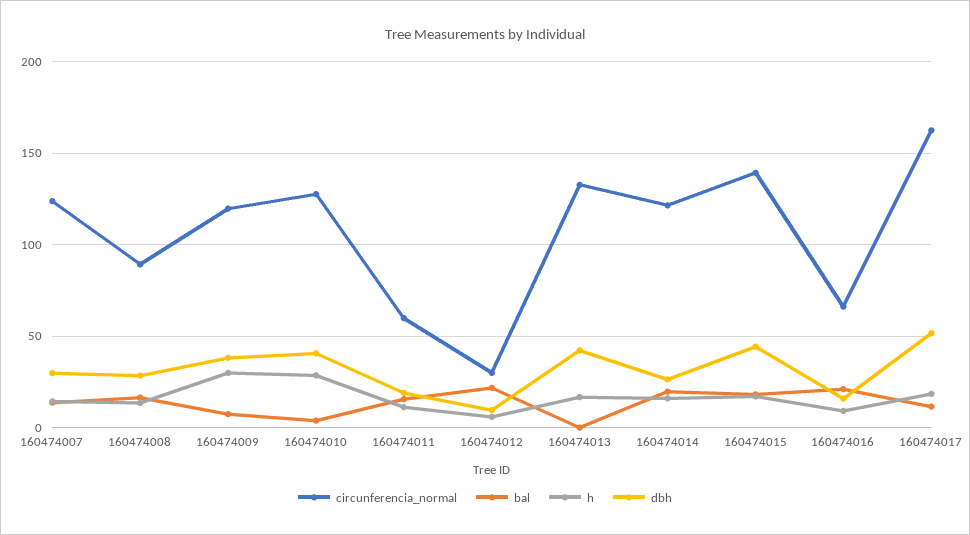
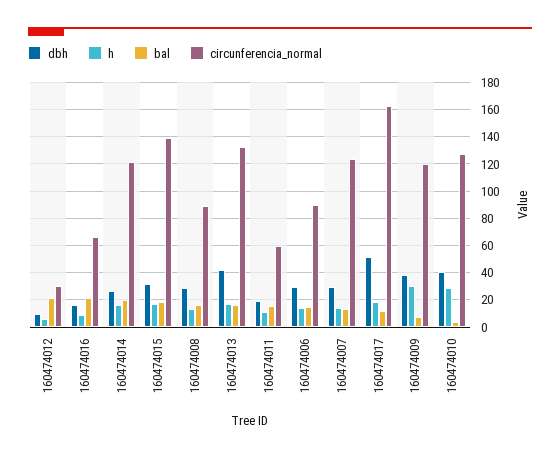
bal, 160474013: 0 -> 15
dbh, 160474015: 45 -> 30
dbh, 160474006: none -> 30
h, 160474006: none -> 15
bal, 160474006: none -> 15
circunferencia_normal, 160474006: none -> 90

